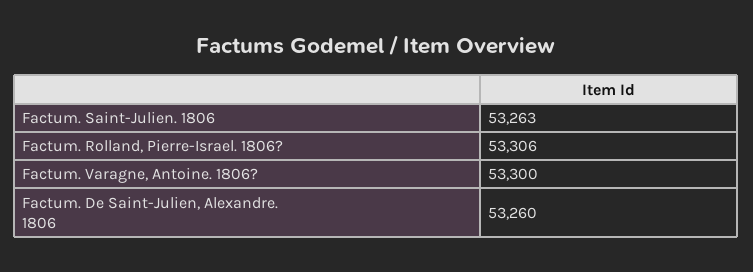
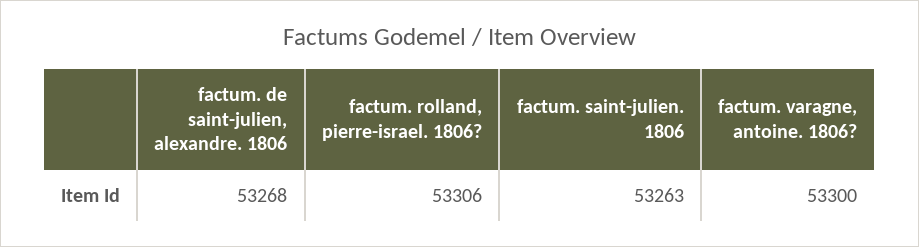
Factum. De Saint-Julien, Alexandre. 1806: 53260 -> 53268

